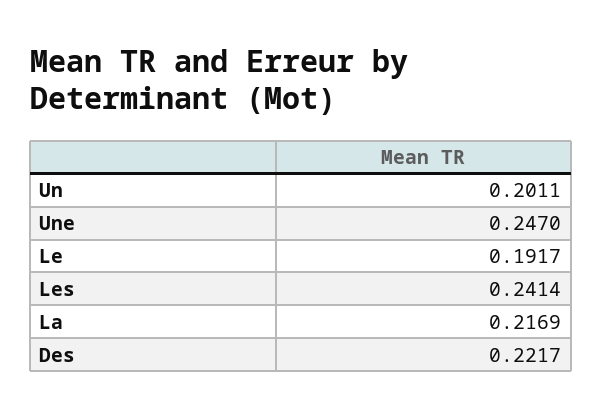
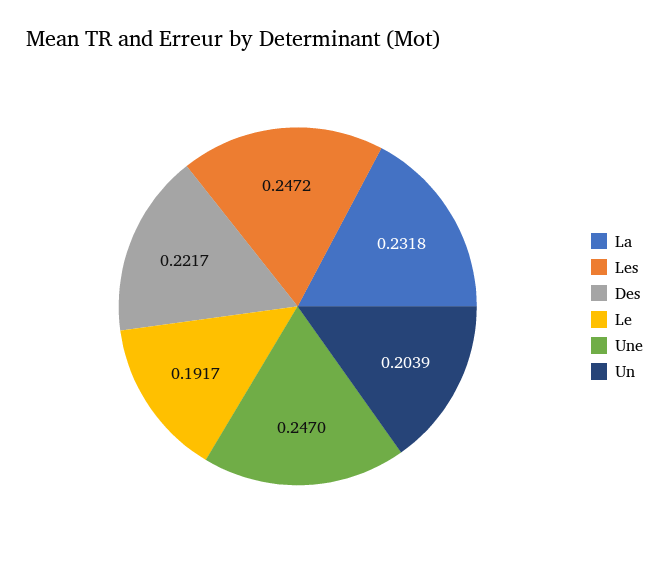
Un: 0.2011 -> 0.2039
Les: 0.2414 -> 0.2472
La: 0.2169 -> 0.2318

